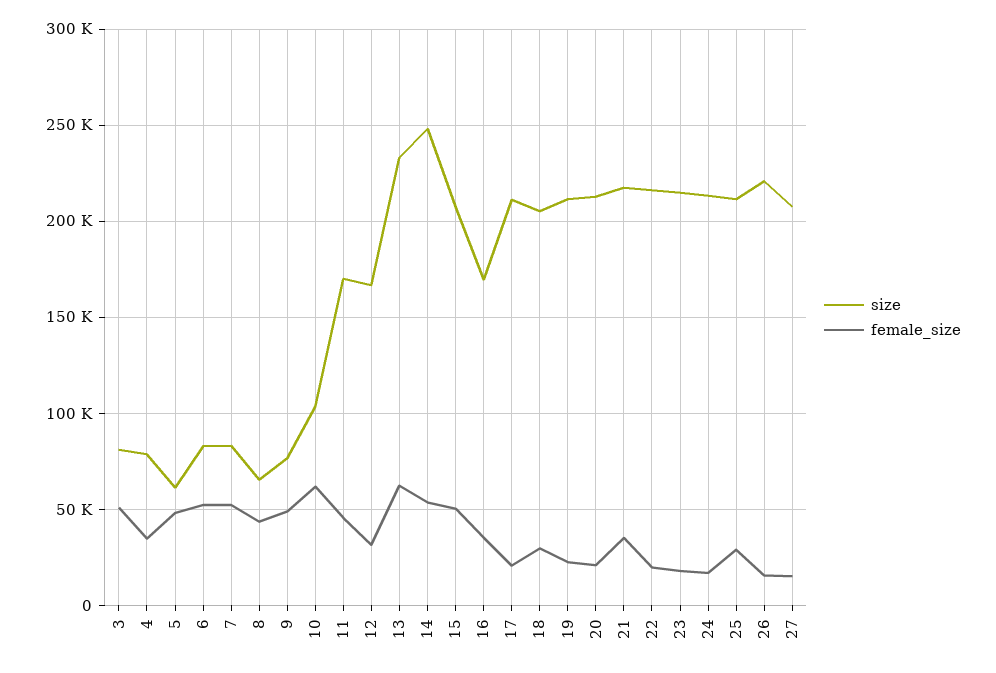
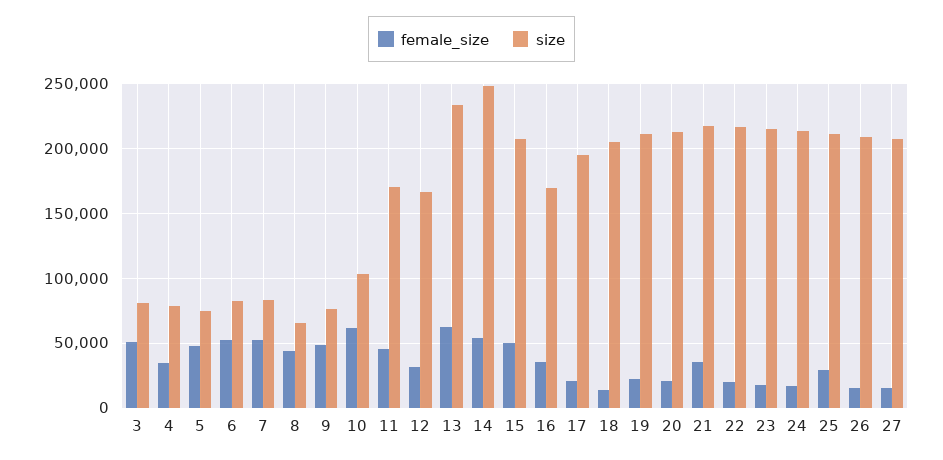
size, 5: 60000 -> 75000
size, 17: 210000 -> 195000
female_size, 18: 30000 -> 15000
size, 26: 220000 -> 210000

